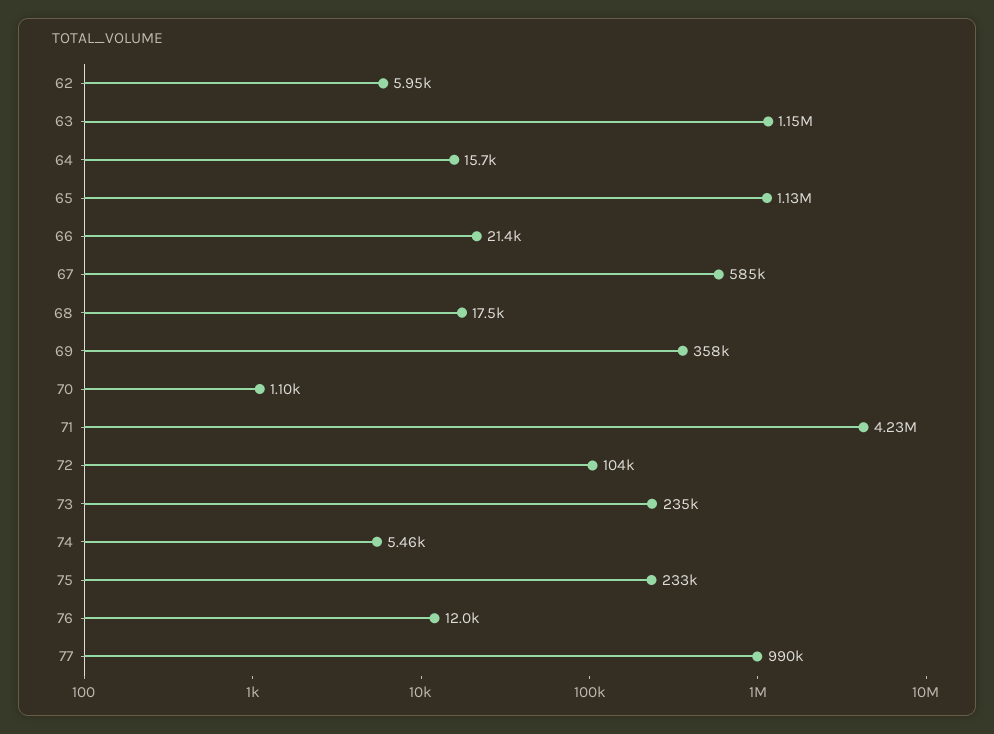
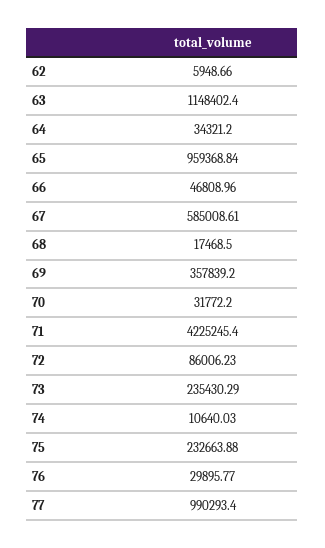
64: 15700 -> 34321.2
65: 1130000 -> 959368.84
66: 21400 -> 46808.96
70: 1100 -> 31772.2
72: 104000 -> 86006.23
74: 5460 -> 10640.03
76: 12000 -> 29895.77

